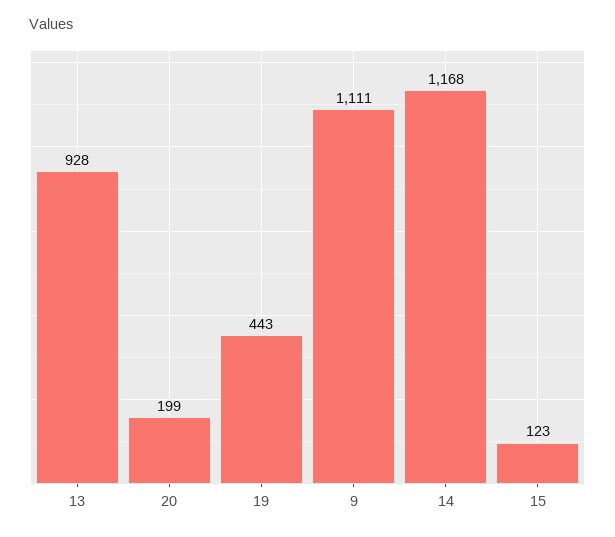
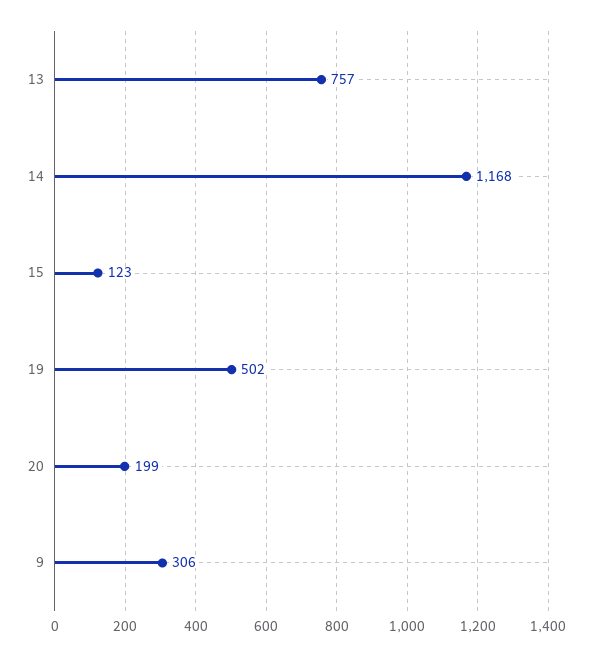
13: 928 -> 757
19: 443 -> 502
9: 1111 -> 306

